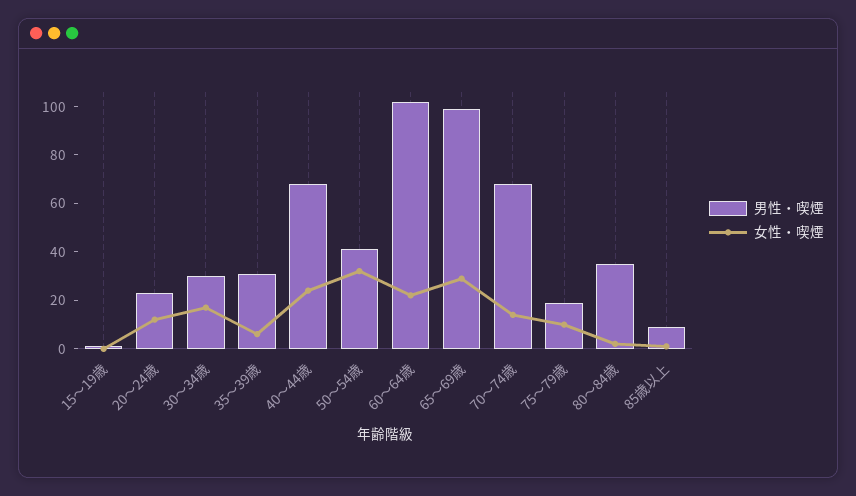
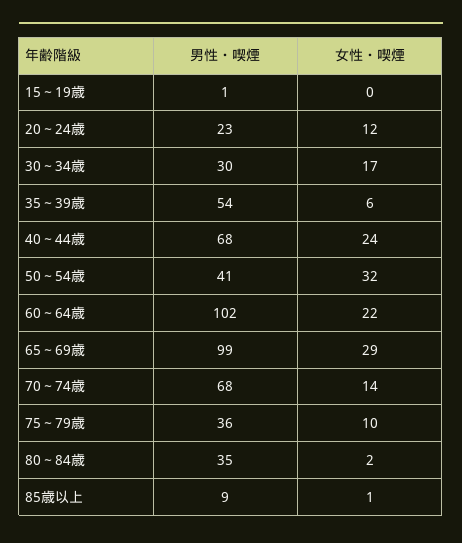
男性・喫煙, 35～39歳: 30 -> 54
男性・喫煙, 75～79歳: 20 -> 36

